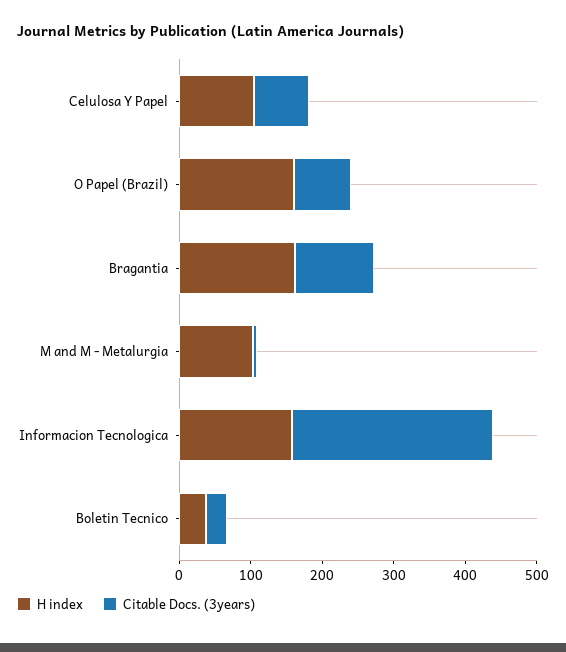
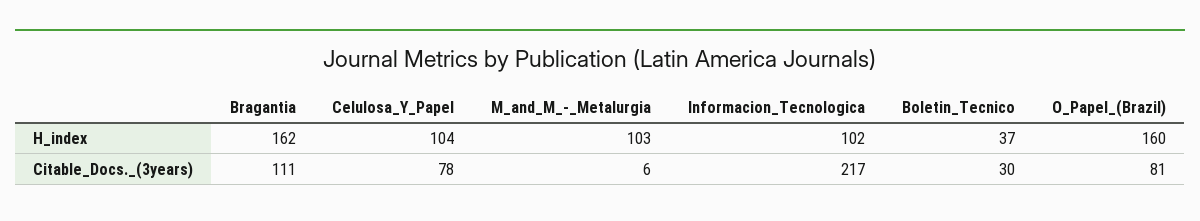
H index, Informacion Tecnologica: 160 -> 102
Citable Docs. (3years), Informacion Tecnologica: 280 -> 217

